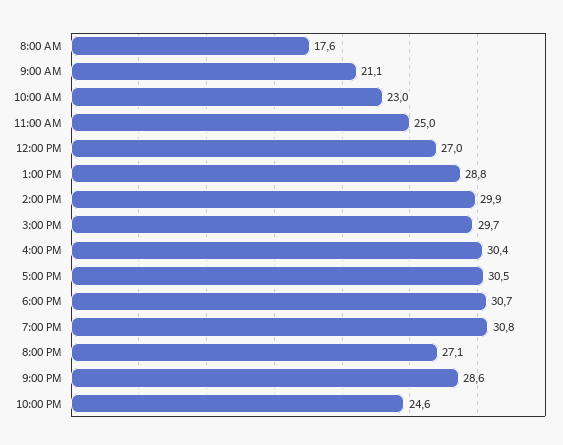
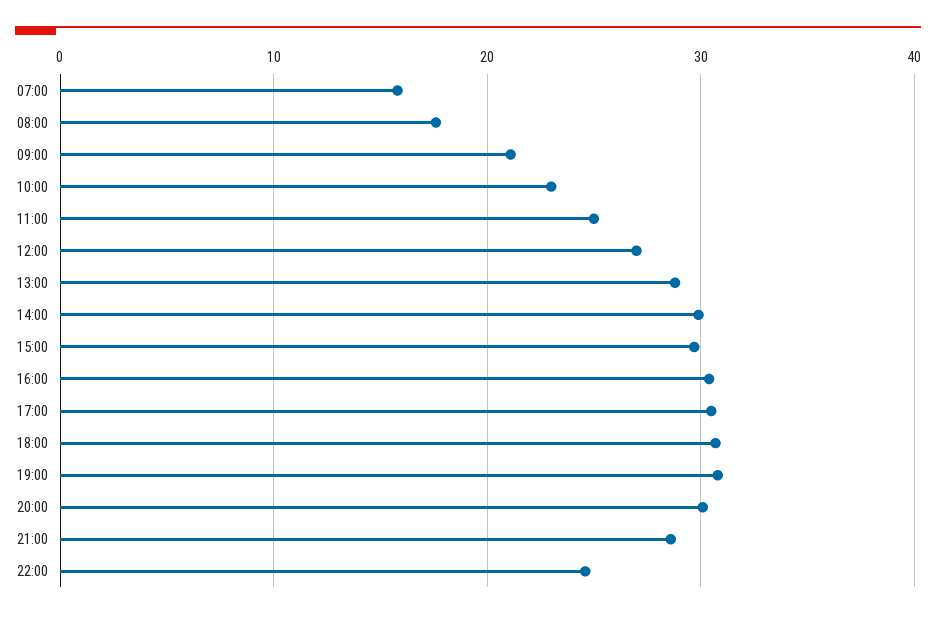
8:00 PM: 27.1 -> 30
07:00: none -> 16

